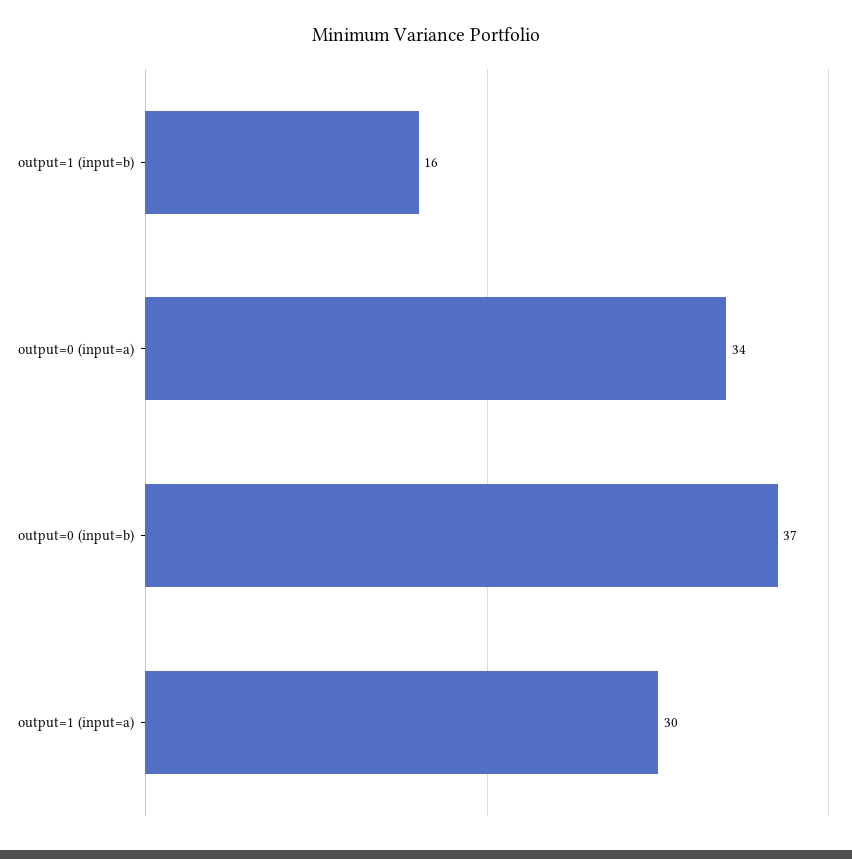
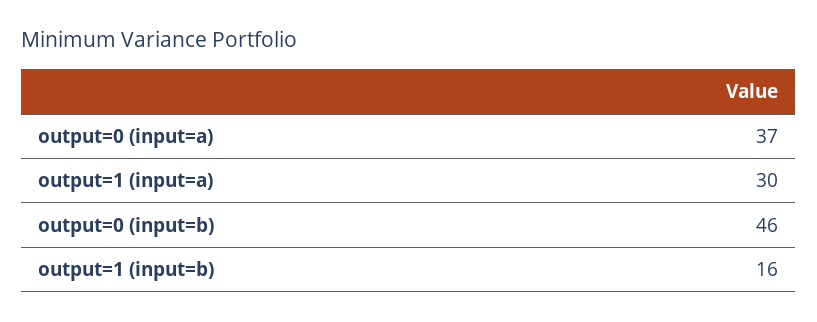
output=0 (input=a): 34 -> 37
output=0 (input=b): 37 -> 46

